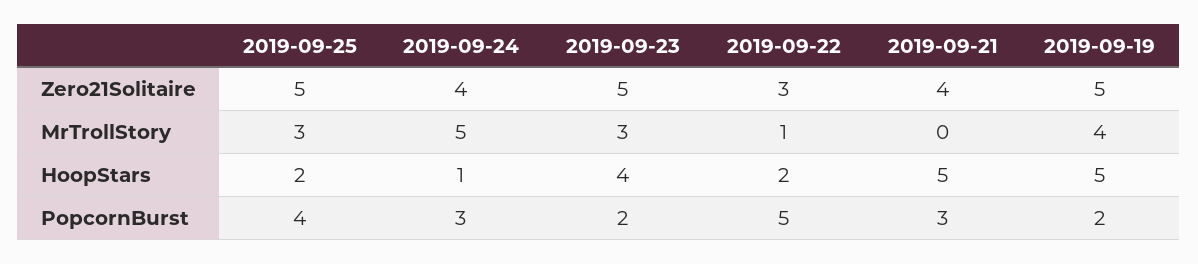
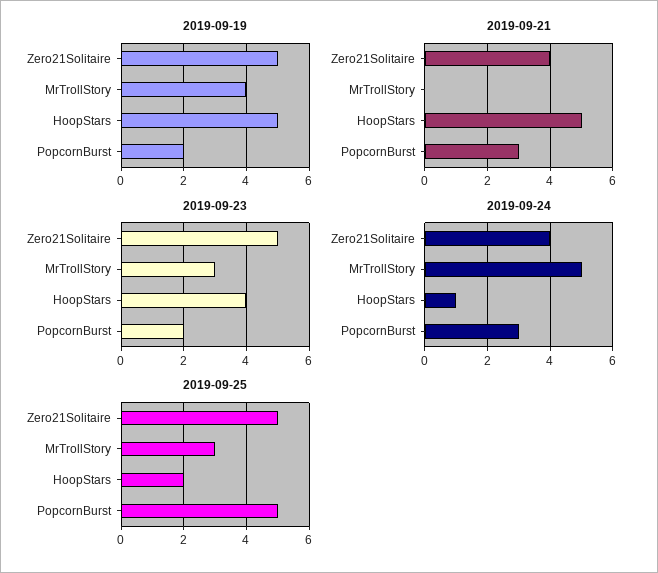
2019-09-22, Zero21Solitaire: 3 -> none
2019-09-22, MrTrollStory: 1 -> none
2019-09-22, HoopStars: 2 -> none
2019-09-25, PopcornBurst: 4 -> 5
2019-09-22, PopcornBurst: 5 -> none

